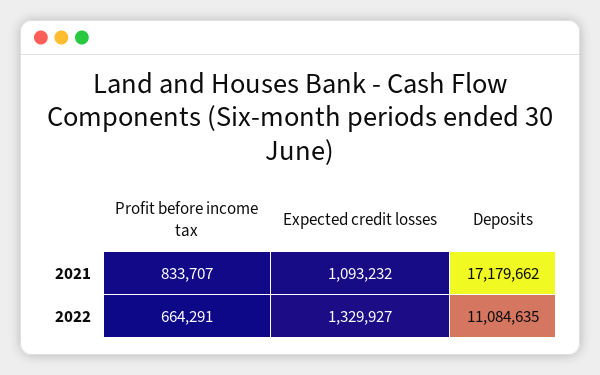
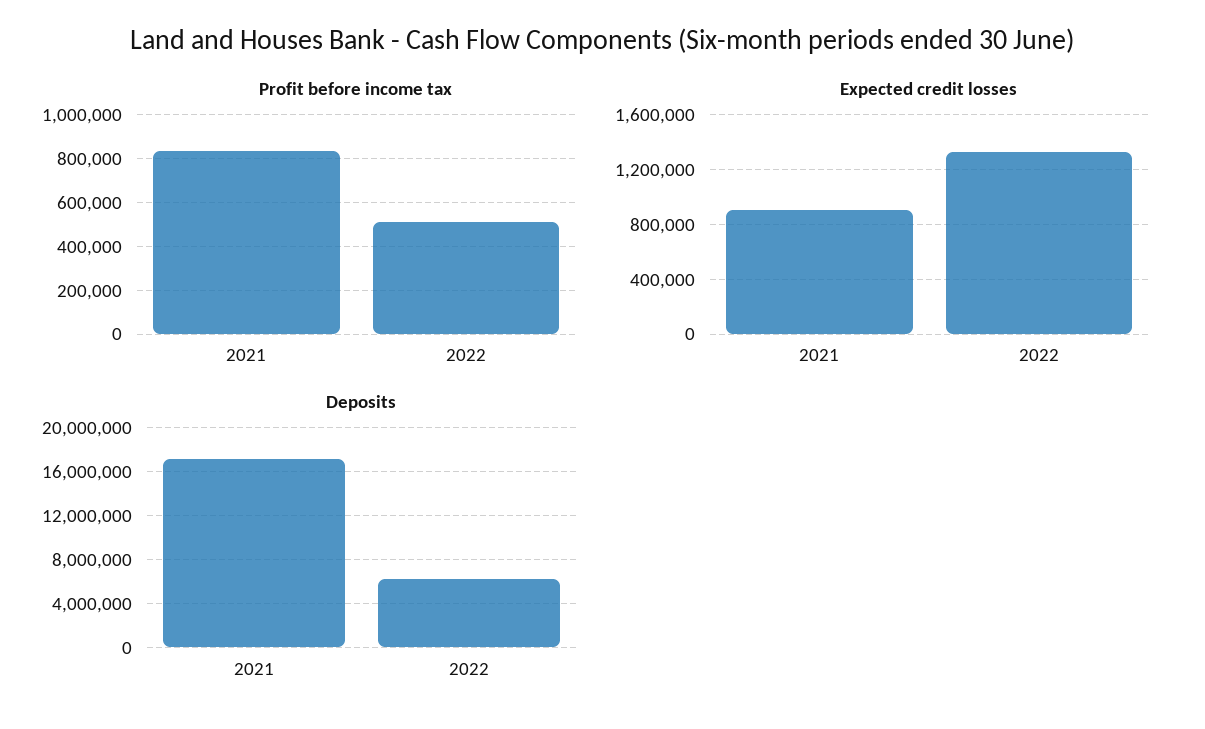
Expected credit losses, 2021: 1093232 -> 900000
Profit before income tax, 2022: 664291 -> 500000
Deposits, 2022: 11084635 -> 6000000

